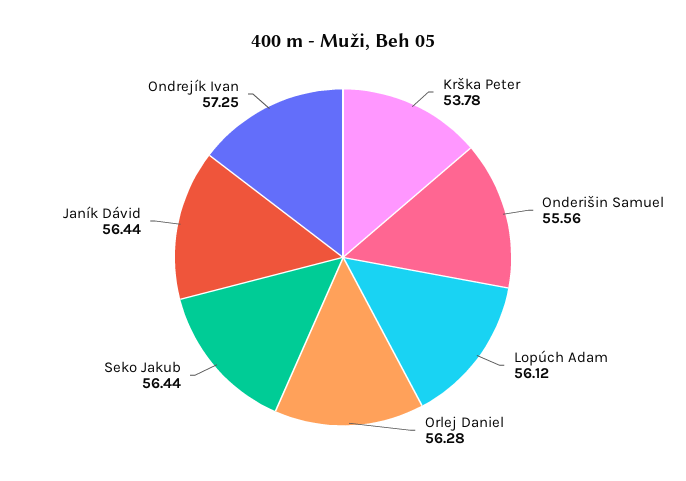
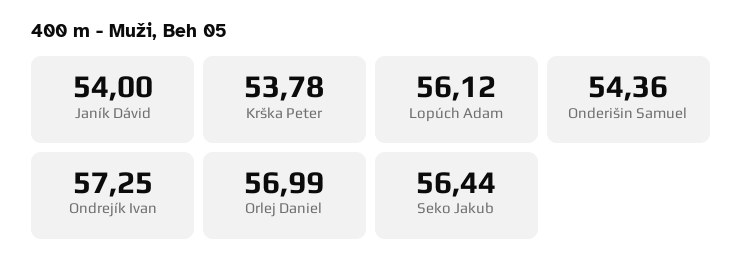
Onderišin Samuel: 55.56 -> 54.36
Orlej Daniel: 56.28 -> 56.99
Janík Dávid: 56.44 -> 54

